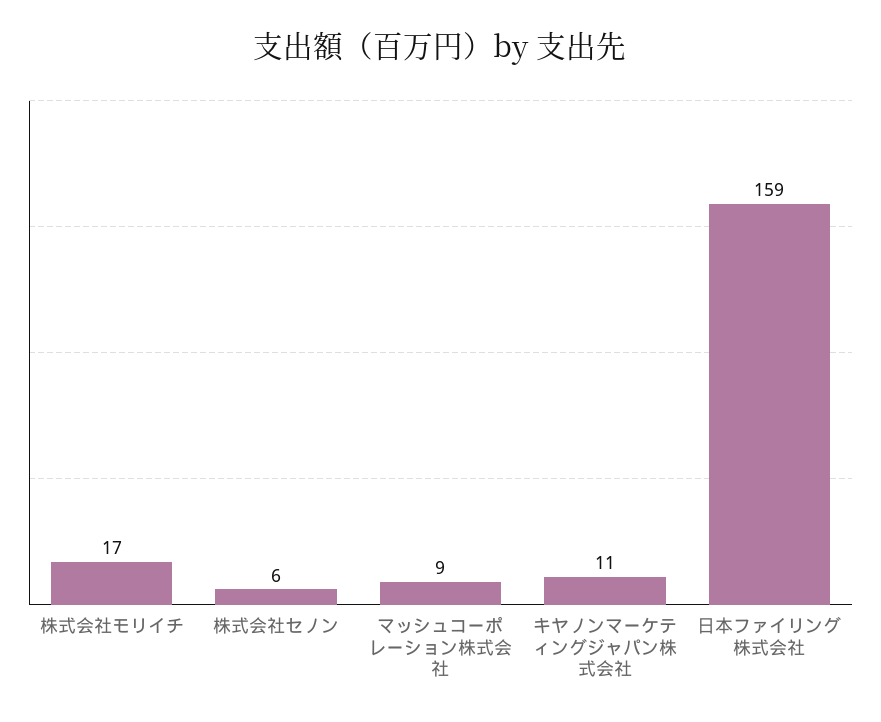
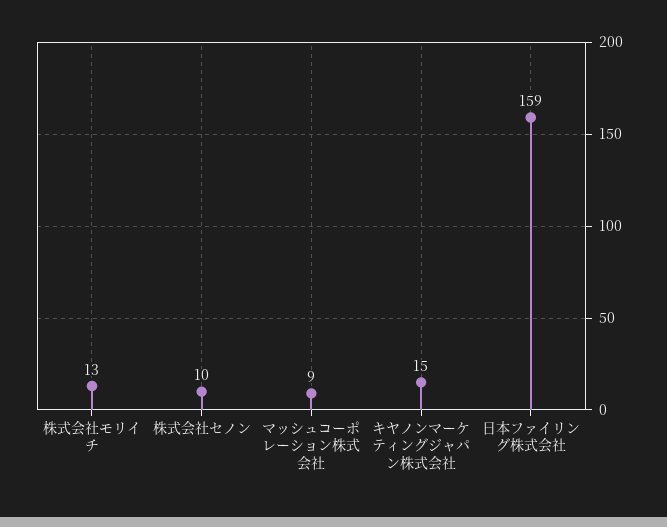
株式会社モリイチ: 17 -> 13
株式会社セノン: 6 -> 10
キヤノンマーケティングジャパン株式会社: 11 -> 15

